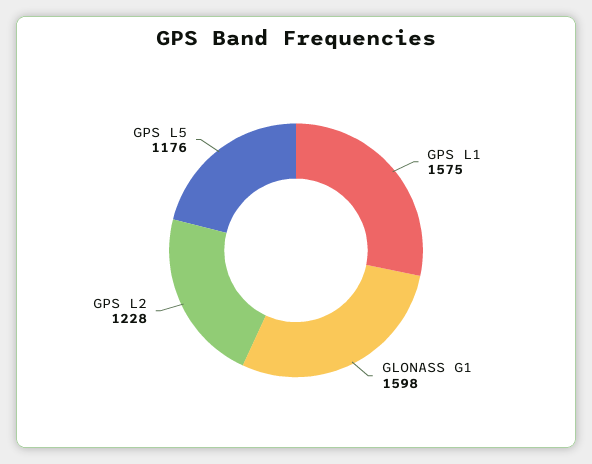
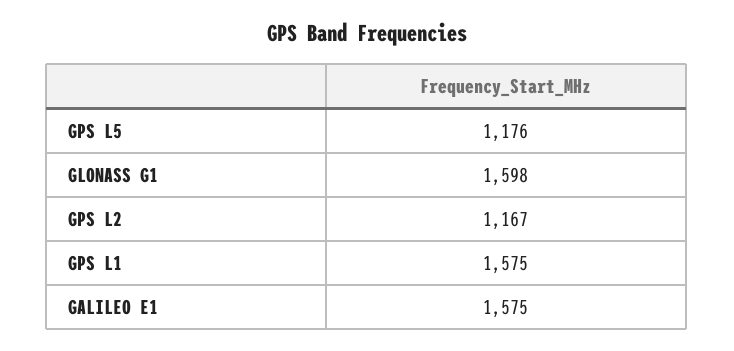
GPS L2: 1228 -> 1167
GALILEO E1: none -> 1575

